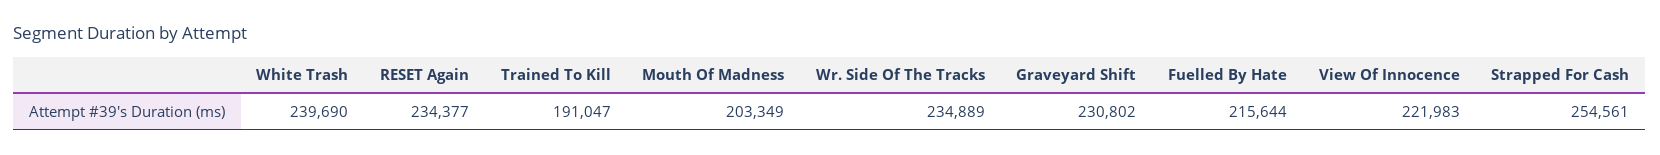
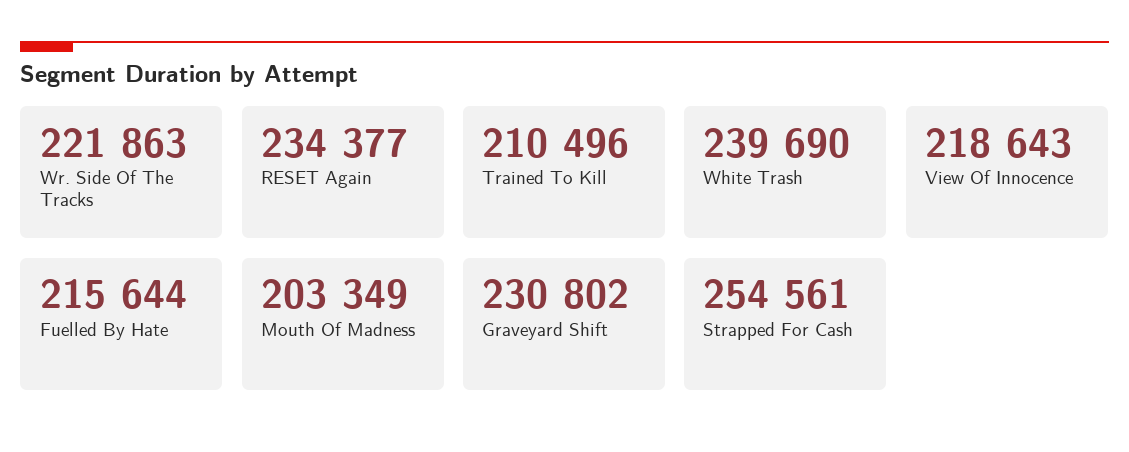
Trained To Kill: 191047 -> 210496
Wr. Side Of The Tracks: 234889 -> 221863
View Of Innocence: 221983 -> 218643

